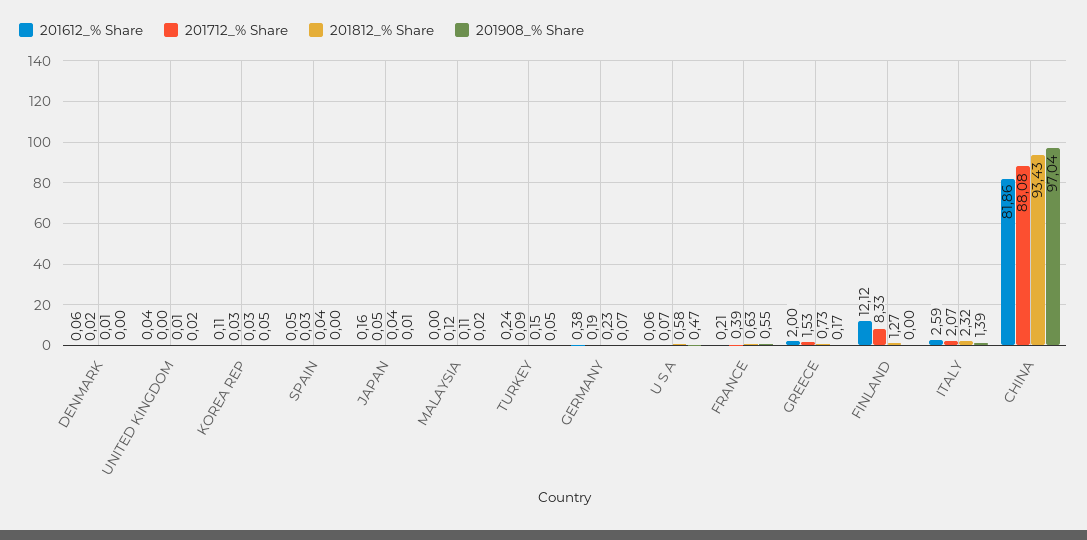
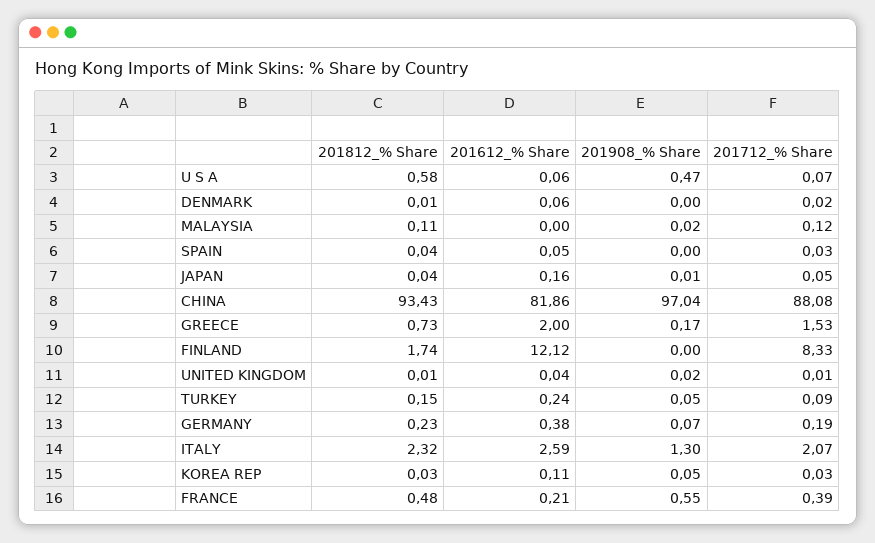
201712_% Share, UNITED KINGDOM: 0 -> 0.01
201812_% Share, FRANCE: 0.63 -> 0.48
201812_% Share, FINLAND: 1.27 -> 1.74
201908_% Share, ITALY: 1.39 -> 1.3

